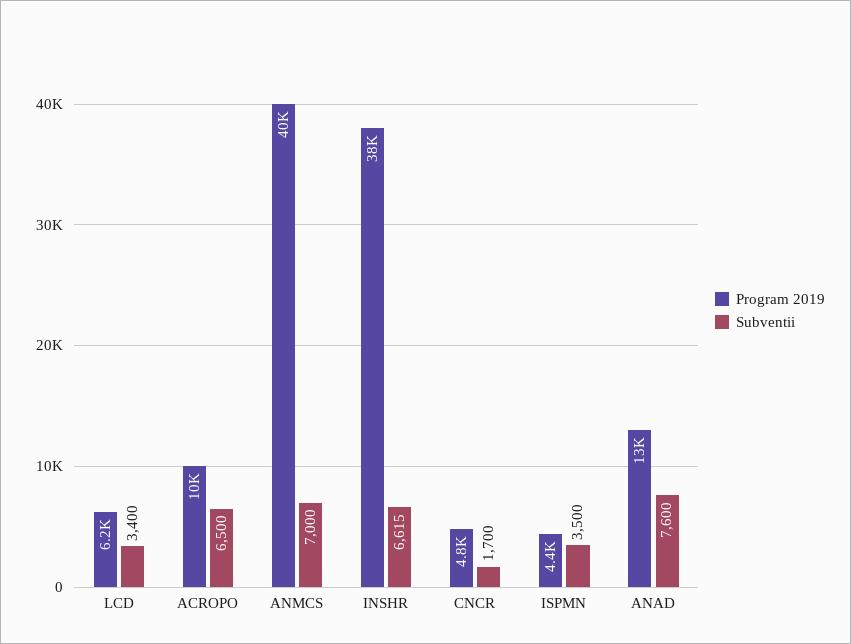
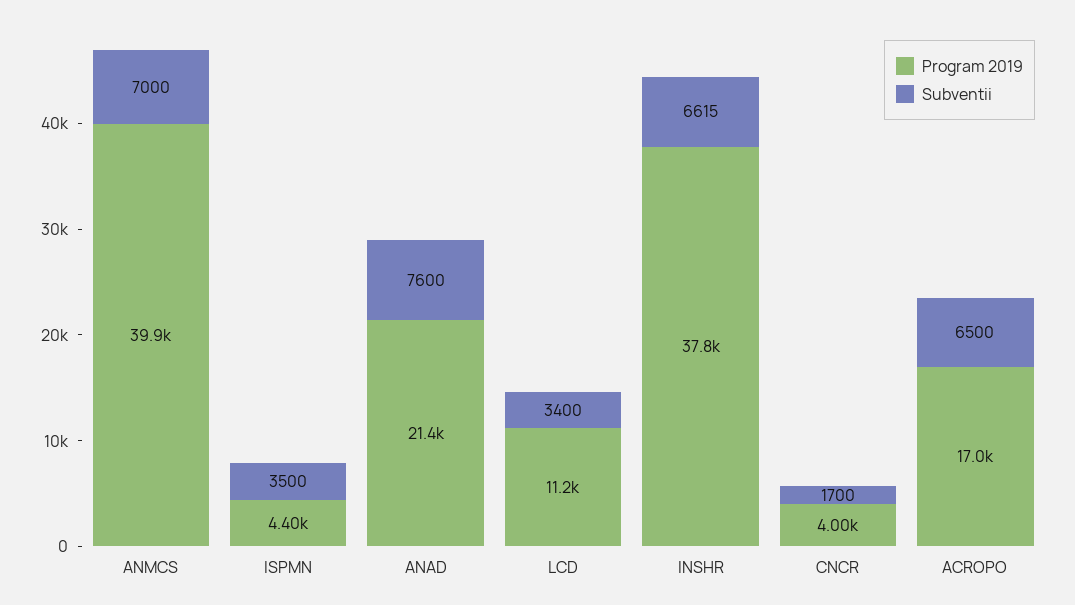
Program 2019, LCD: 6200 -> 11200
Program 2019, ACROPO: 10000 -> 17000
Program 2019, CNCR: 4800 -> 4000
Program 2019, ANAD: 13000 -> 21400

